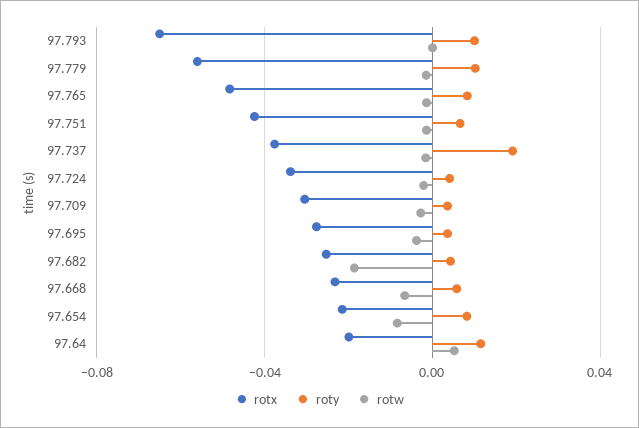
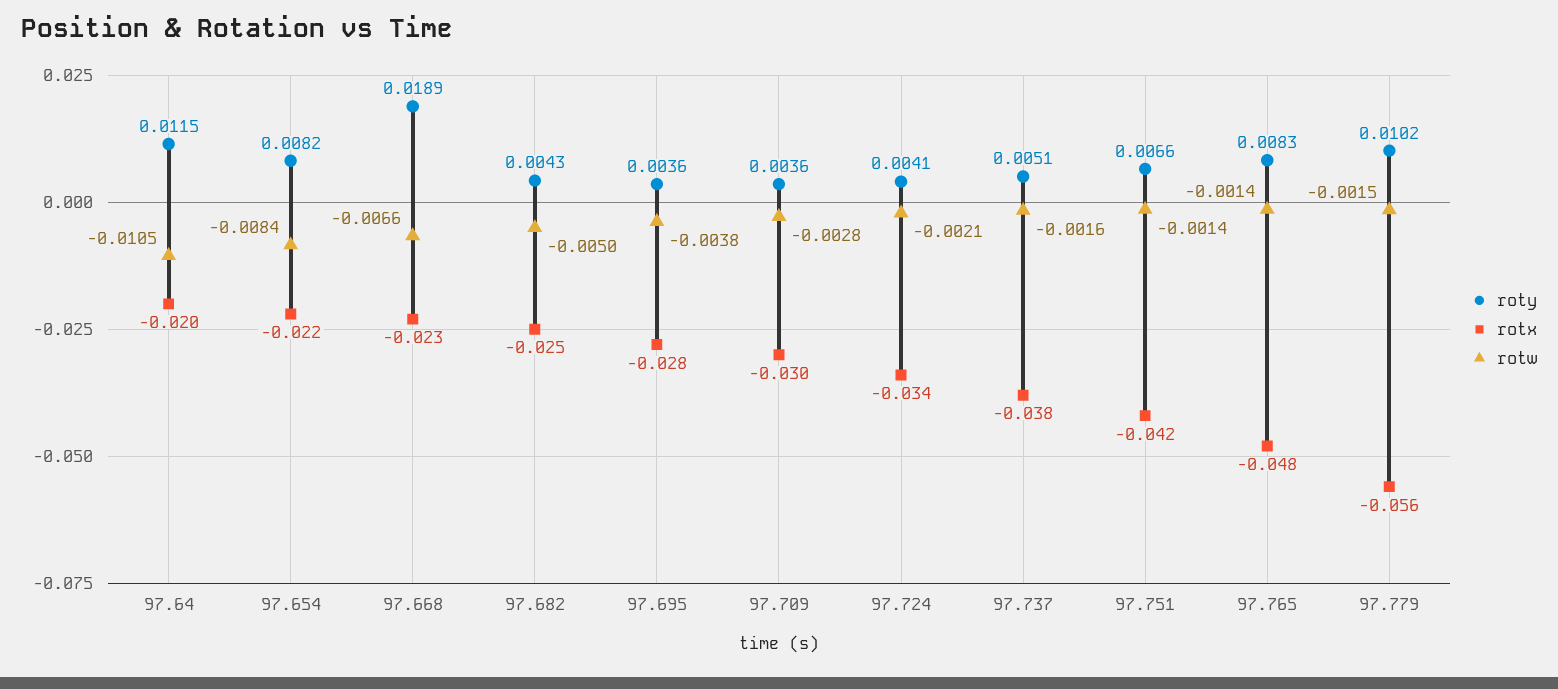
rotx, 97.793: -0.065 -> none
roty, 97.793: 0.01 -> none
rotw, 97.793: 0 -> none
roty, 97.737: 0.02 -> 0.0051
rotw, 97.682: -0.02 -> -0.005
roty, 97.668: 0.005 -> 0.0189
rotw, 97.64: 0.005 -> -0.0105

